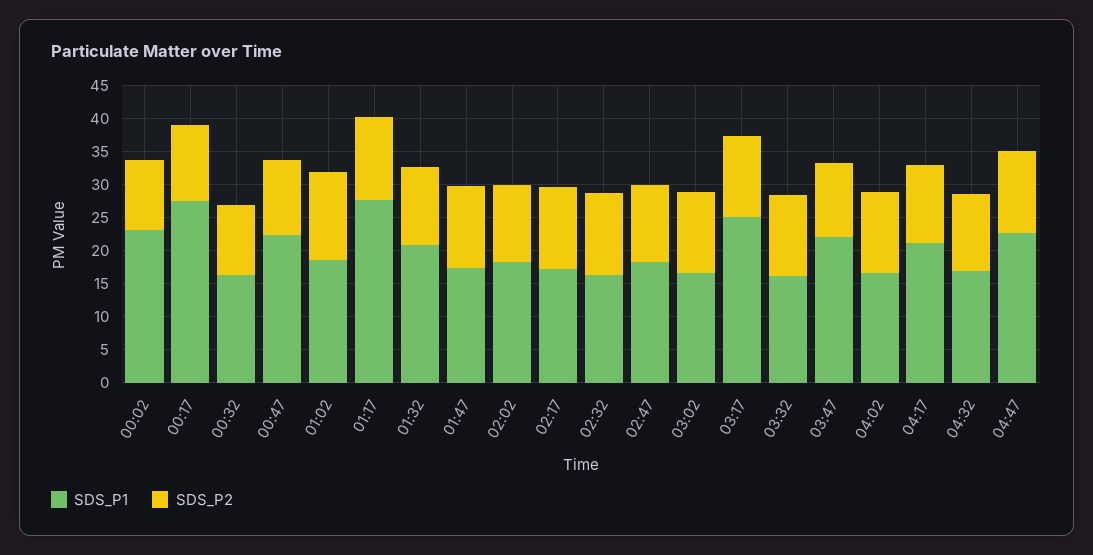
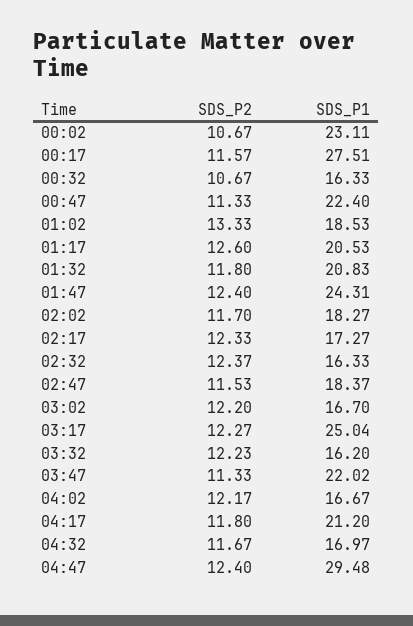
SDS_P1, 01:17: 27.5 -> 20.53
SDS_P1, 01:47: 17.5 -> 24.31
SDS_P1, 04:47: 22.5 -> 29.48

